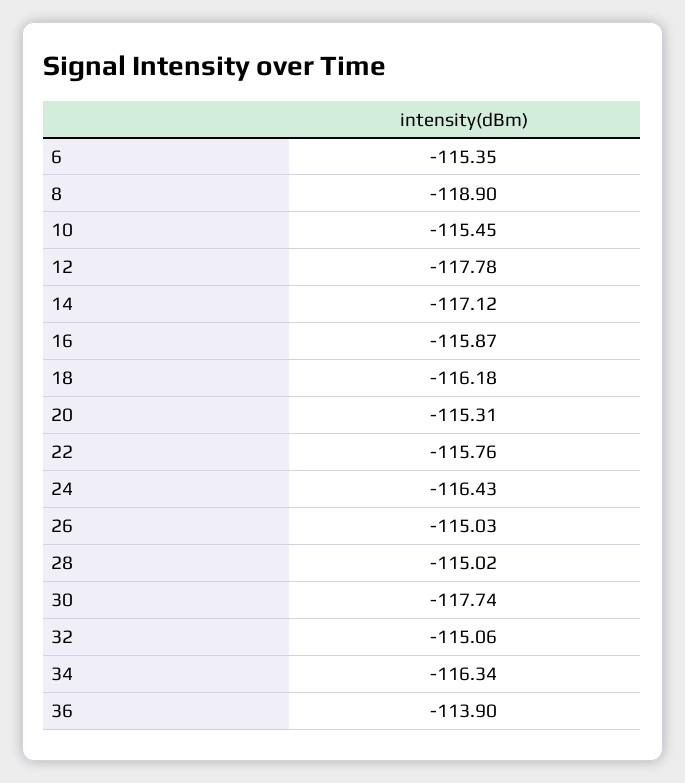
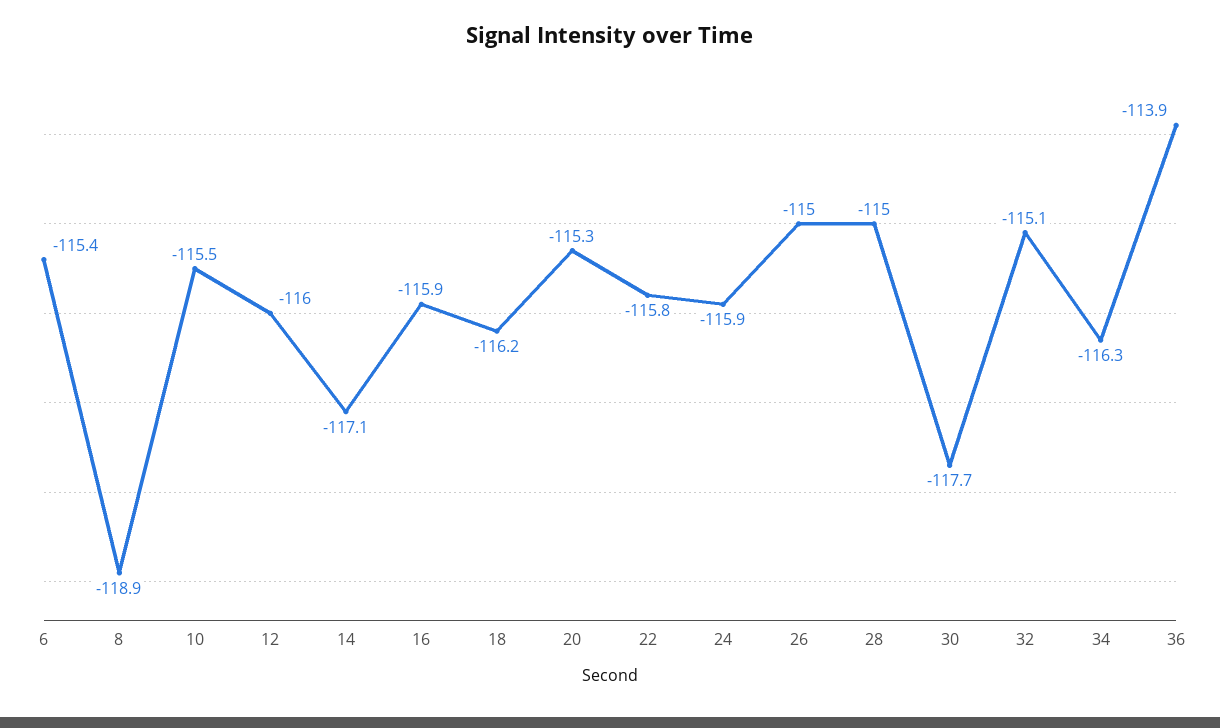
12: -117.78 -> -116
24: -116.43 -> -115.9

